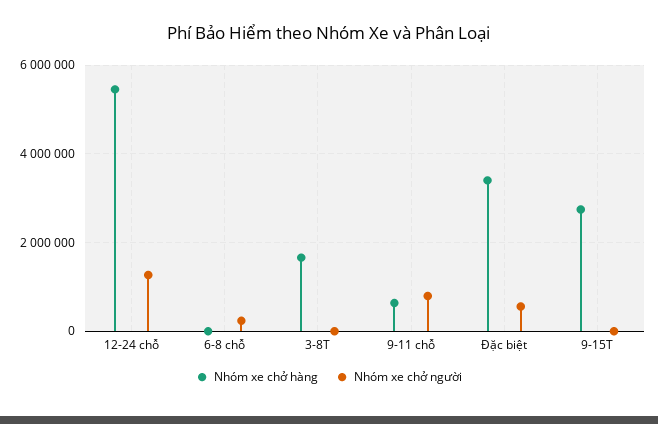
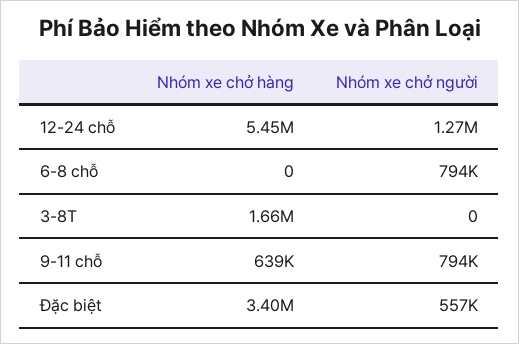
Nhóm xe chở người, 6-8 chỗ: 200000 -> 794000
Nhóm xe chở hàng, 9-15T: 2800000 -> none
Nhóm xe chở người, 9-15T: 0 -> none

